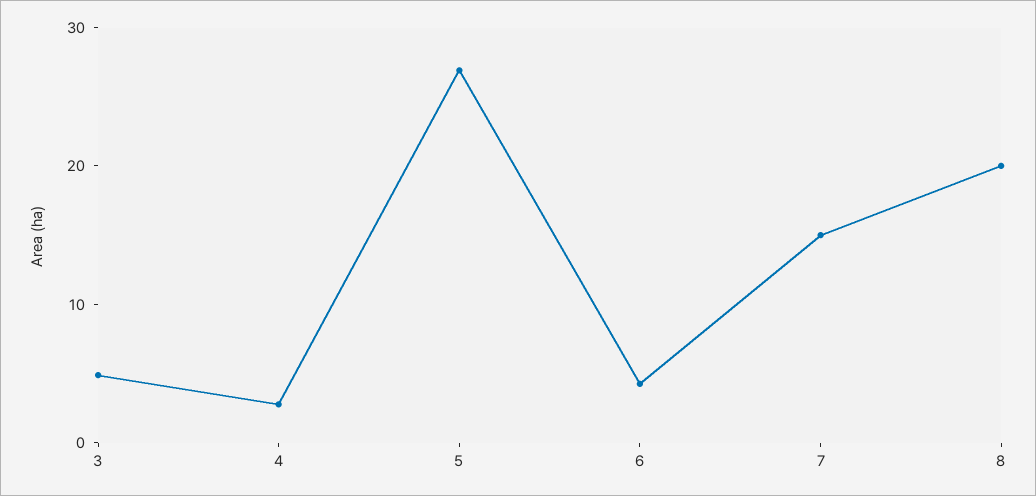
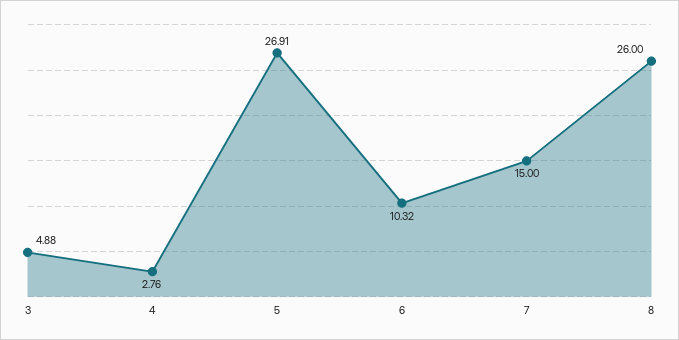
6: 4 -> 10.32
8: 20 -> 26

